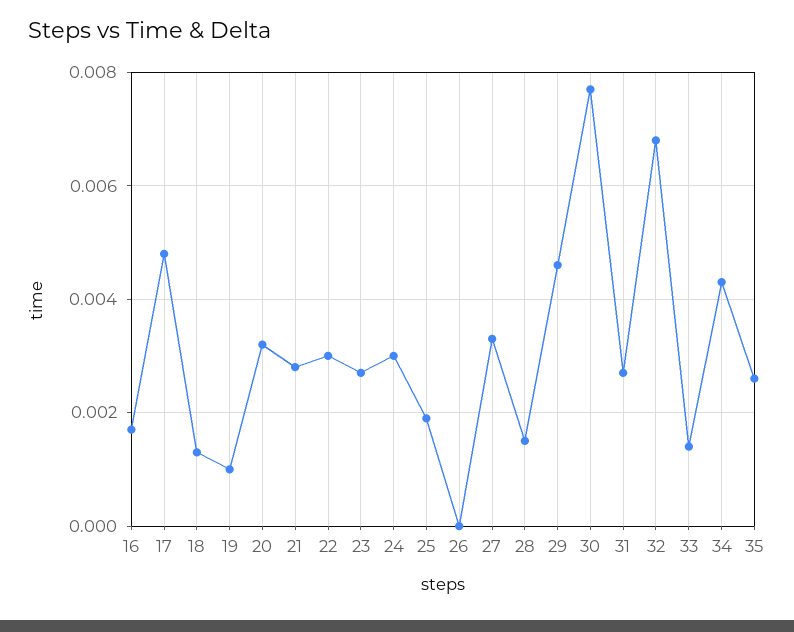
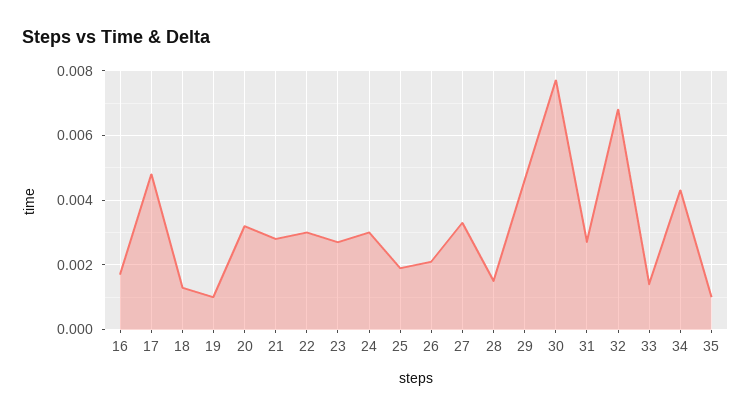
26: 0 -> 0.002
35: 0.0025 -> 0.001

